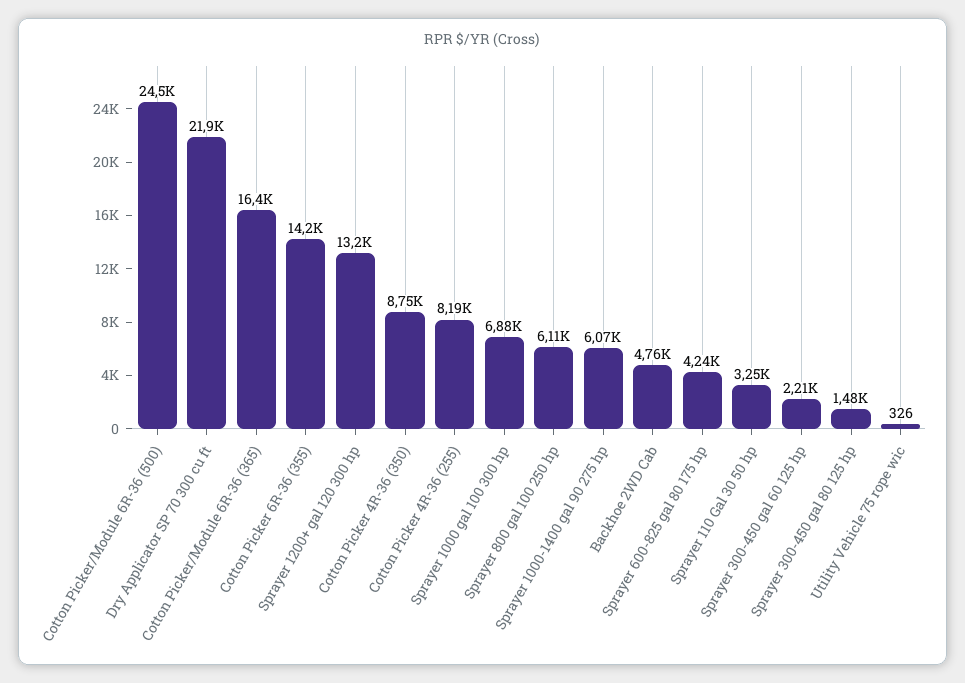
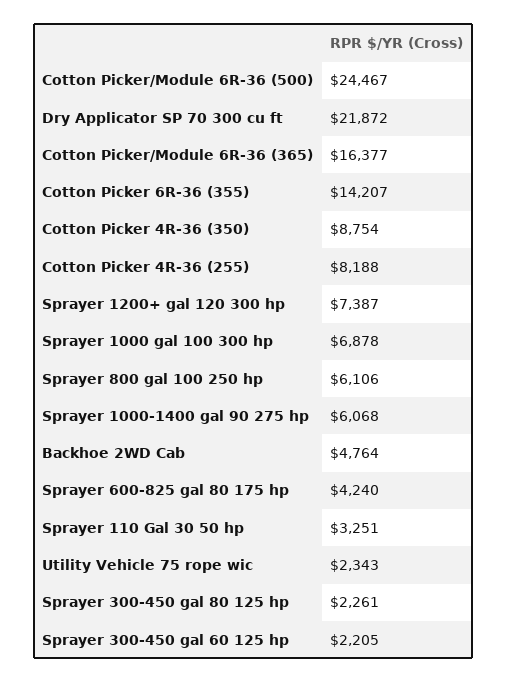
Sprayer 1200+ gal 120 300 hp: 13200 -> 7387
Sprayer 300-450 gal 80 125 hp: 1480 -> 2261
Utility Vehicle 75 rope wic: 326 -> 2343

